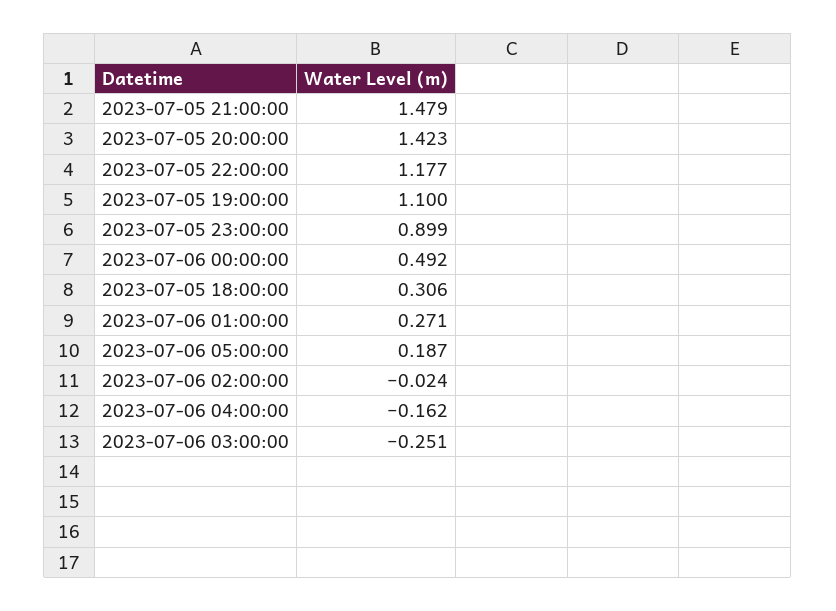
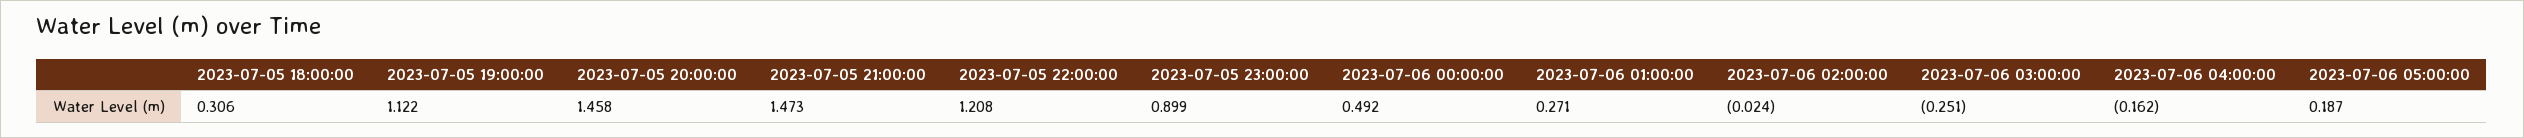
2023-07-05 21:00:00: 1.479 -> 1.473
2023-07-05 20:00:00: 1.423 -> 1.458
2023-07-05 22:00:00: 1.177 -> 1.208
2023-07-05 19:00:00: 1.1 -> 1.122

